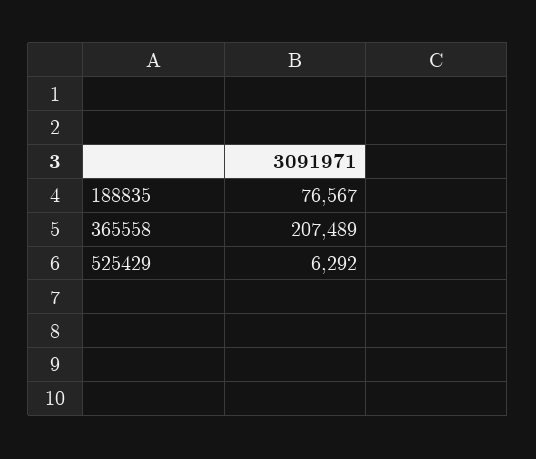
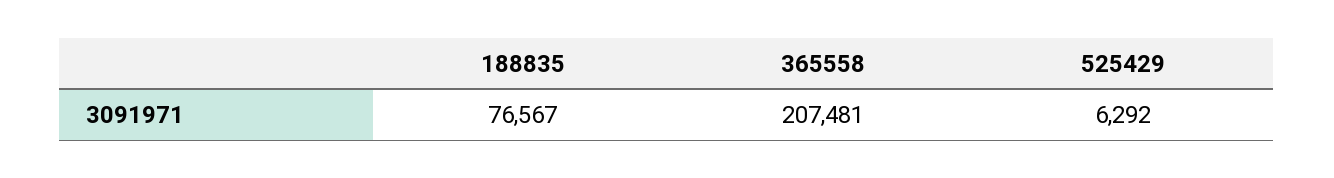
365558: 207489 -> 207481

